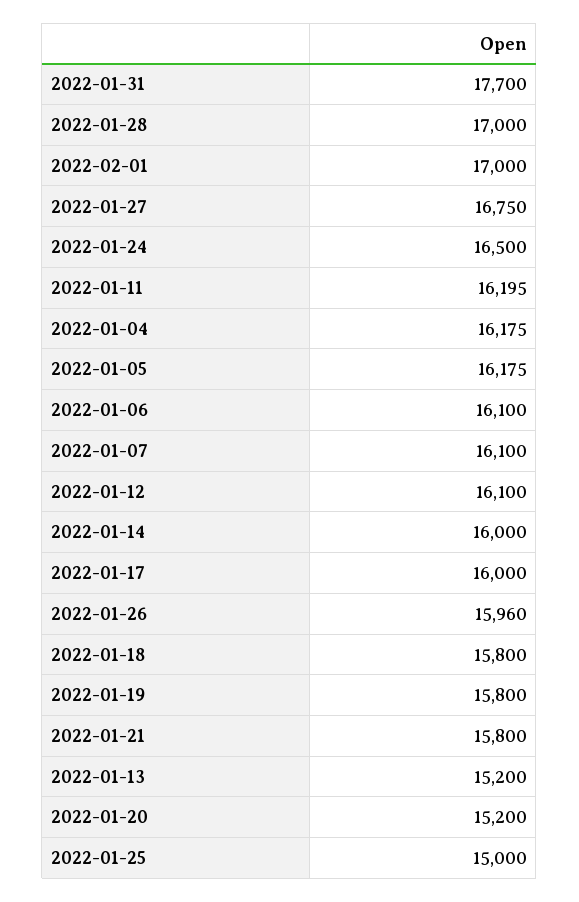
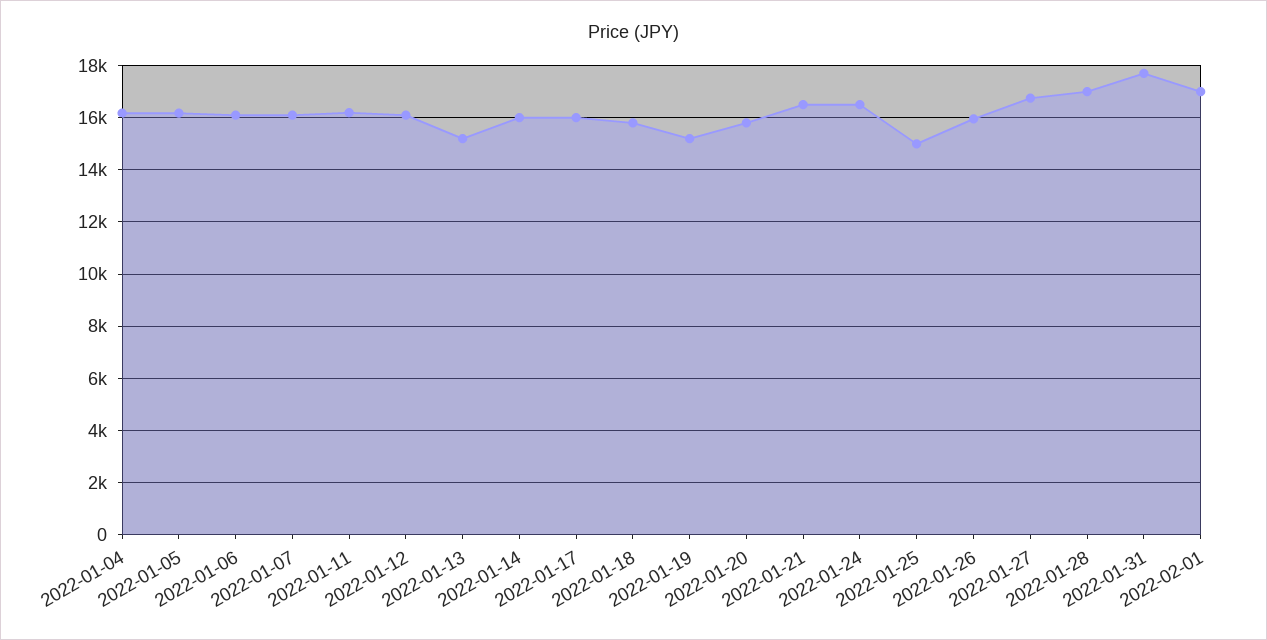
2022-01-19: 15800 -> 15250
2022-01-21: 15800 -> 16500
2022-01-20: 15200 -> 15750

